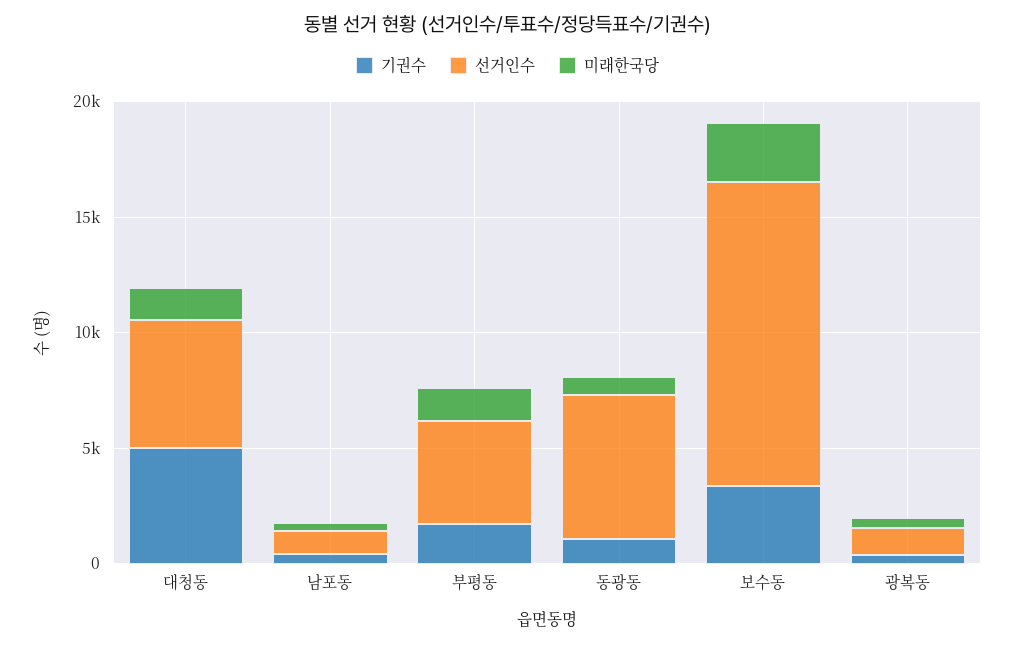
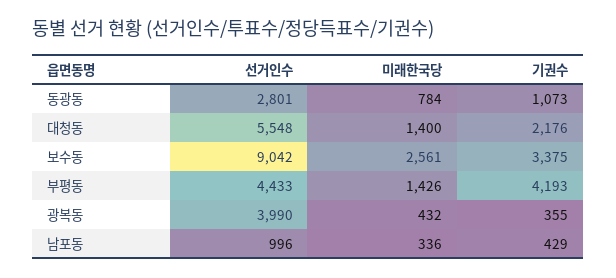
기권수, 대청동: 5000 -> 2176
기권수, 부평동: 2000 -> 4193
선거인수, 동광동: 6000 -> 2801
선거인수, 보수동: 13000 -> 9042
선거인수, 광복동: 1000 -> 3990

